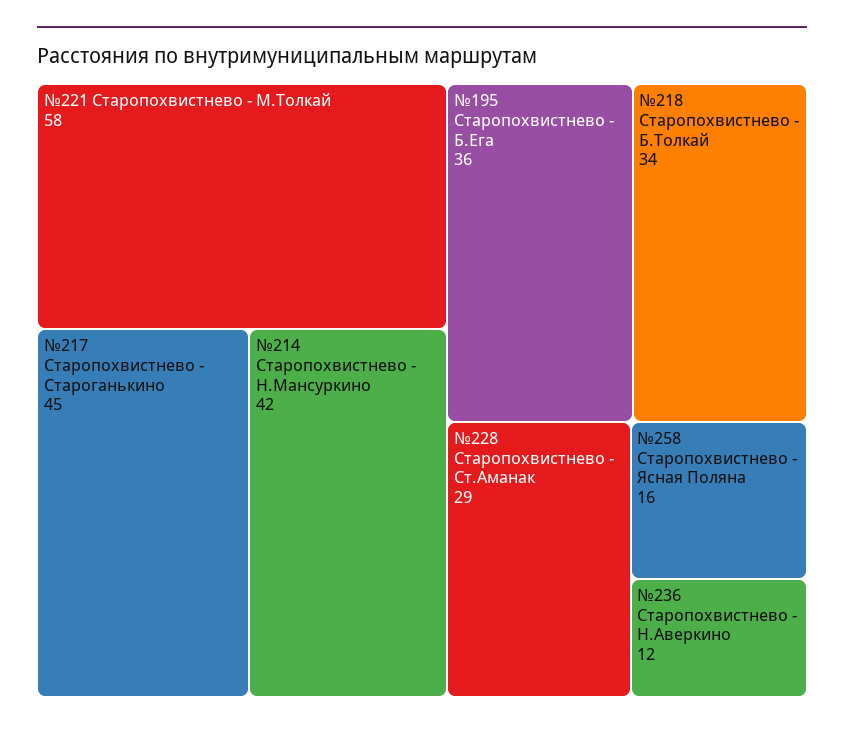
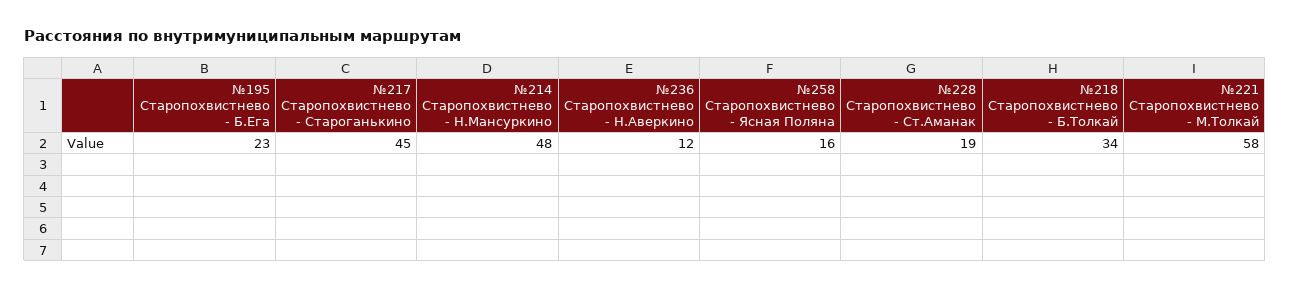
№214 Старопохвистнево - Н.Мансуркино: 42 -> 48
№195 Старопохвистнево - Б.Ега: 36 -> 23
№228 Старопохвистнево - Ст.Аманак: 29 -> 19

